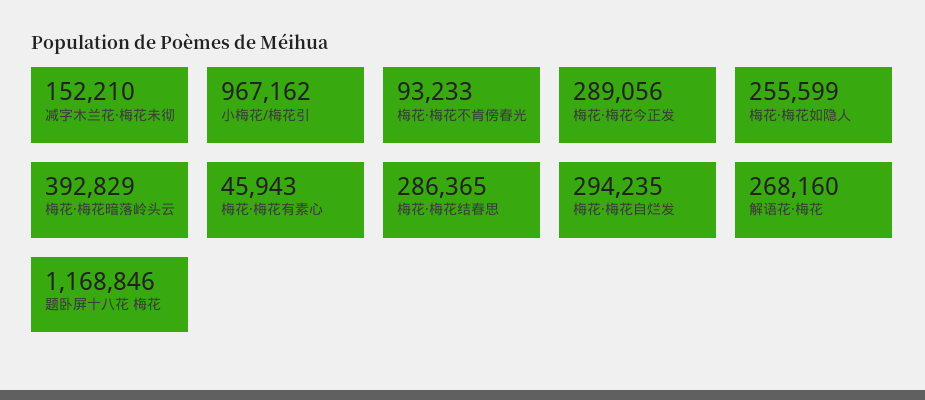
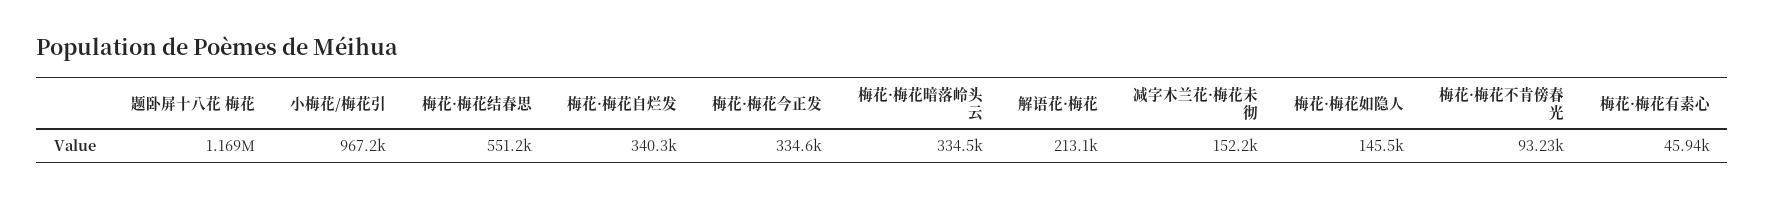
梅花·梅花今正发: 289056 -> 334600
梅花·梅花如隐人: 255599 -> 145500
梅花·梅花暗落岭头云: 392829 -> 334500
梅花·梅花结春思: 286365 -> 551200
梅花·梅花自烂发: 294235 -> 340300
解语花·梅花: 268160 -> 213100

